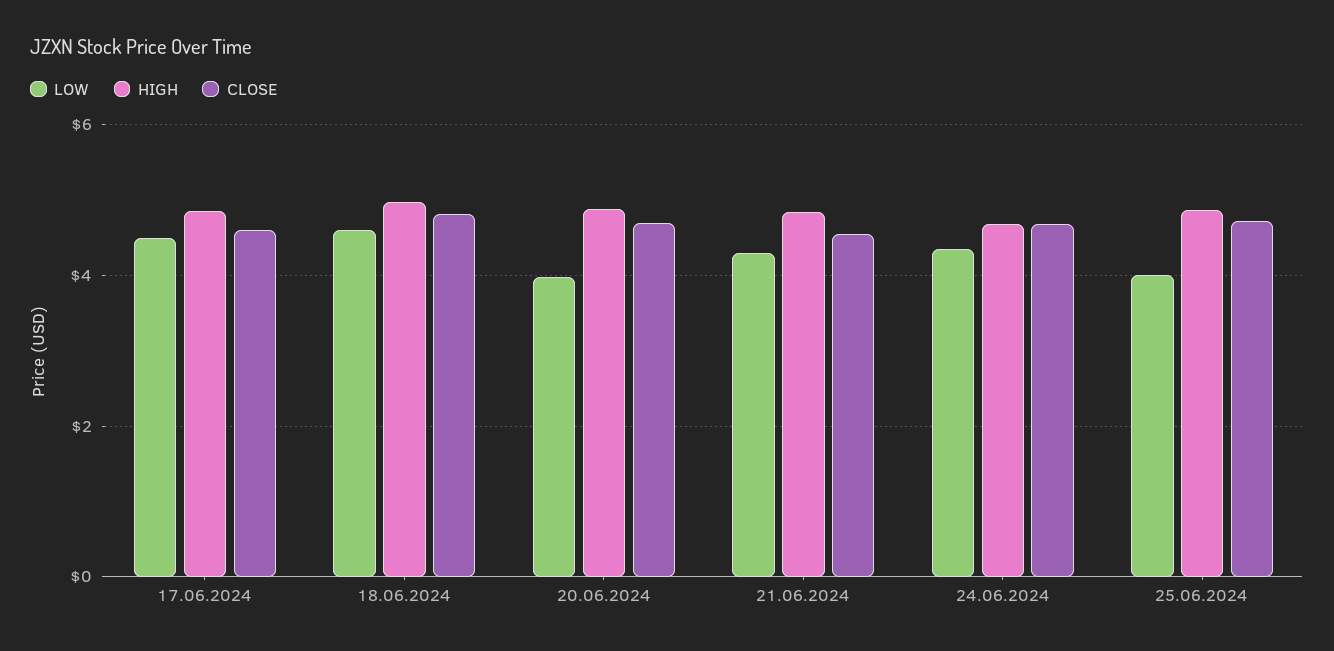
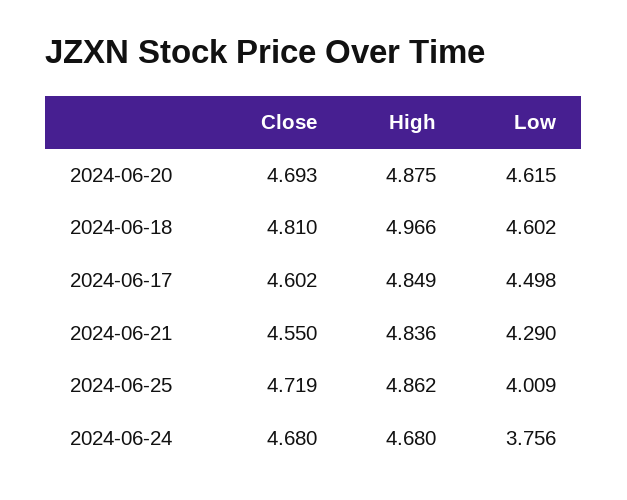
LOW, 20.06.2024: 4 -> 4.615
LOW, 24.06.2024: 4.4 -> 3.756

